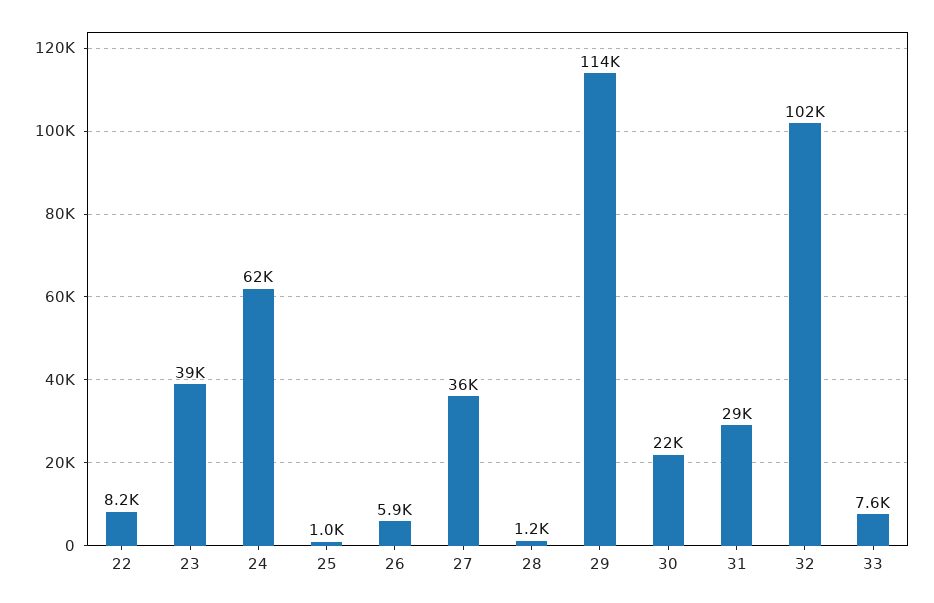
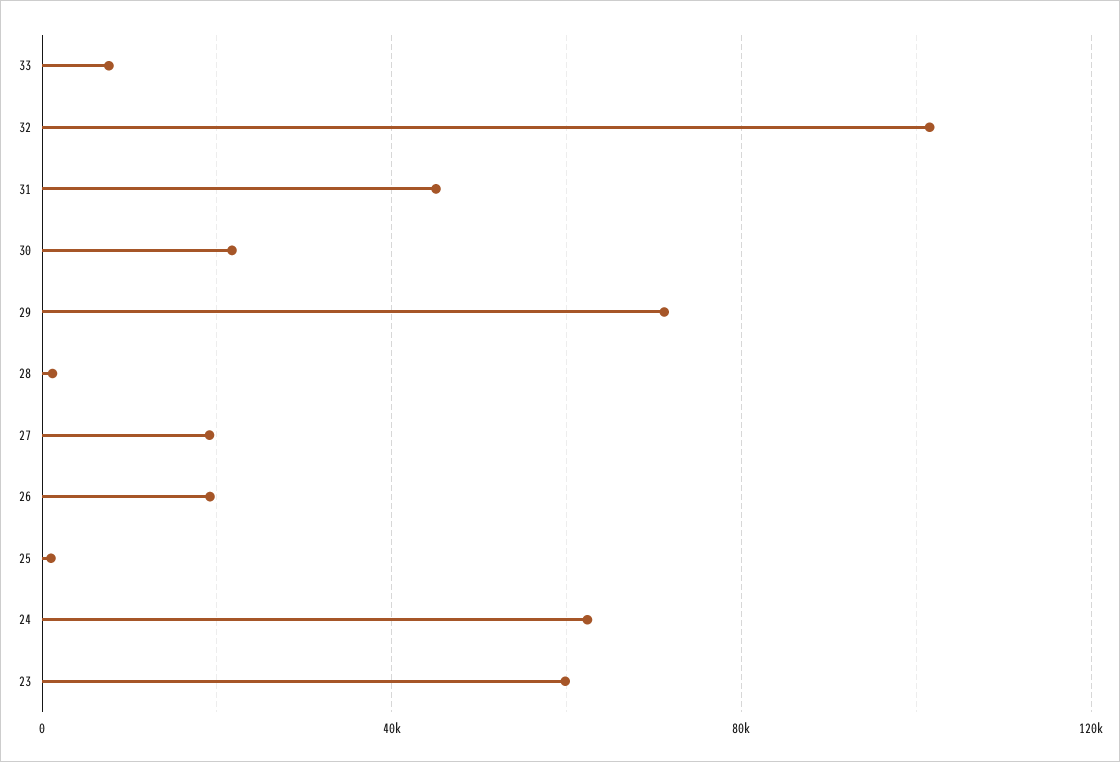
22: 8200 -> none
23: 39000 -> 60000
26: 5900 -> 20000
27: 36000 -> 20000
29: 114000 -> 70000
31: 29000 -> 45000

